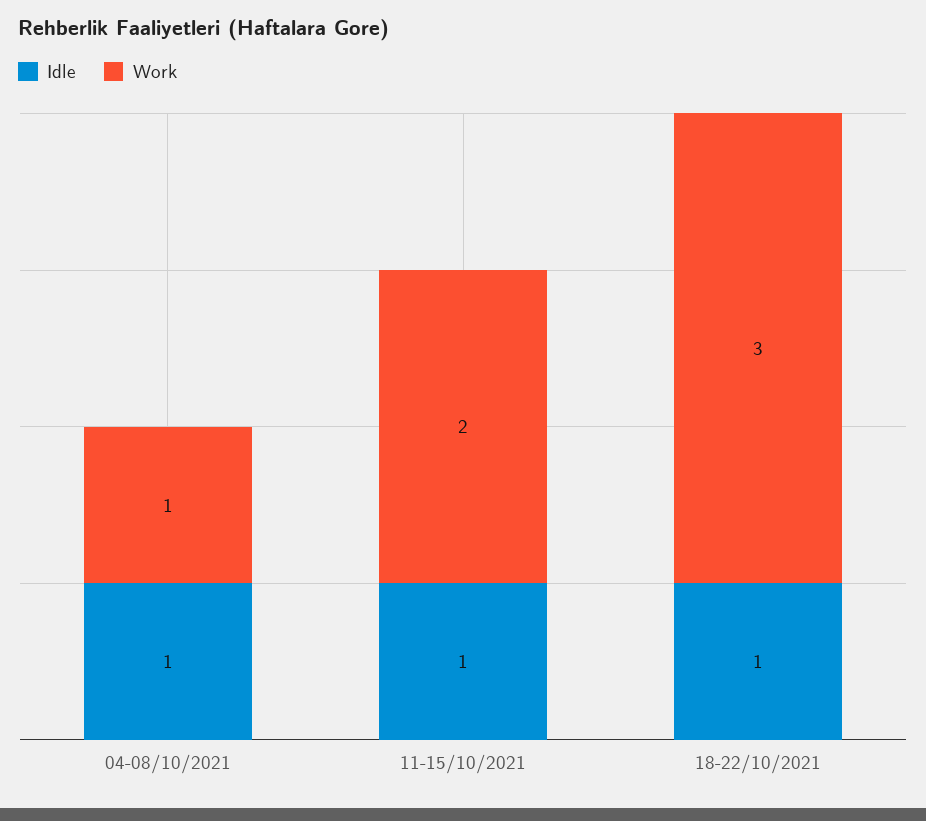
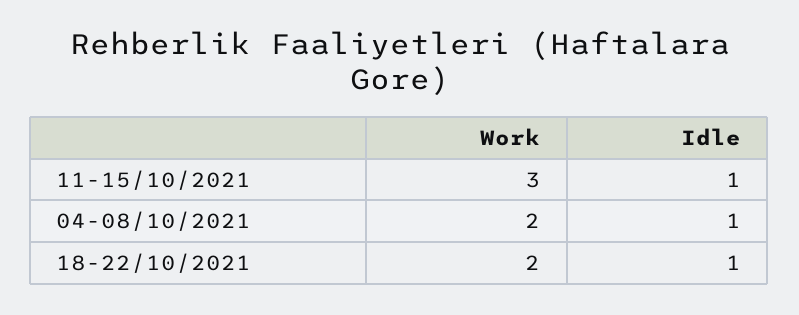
Work, 04-08/10/2021: 1 -> 2
Work, 11-15/10/2021: 2 -> 3
Work, 18-22/10/2021: 3 -> 2

